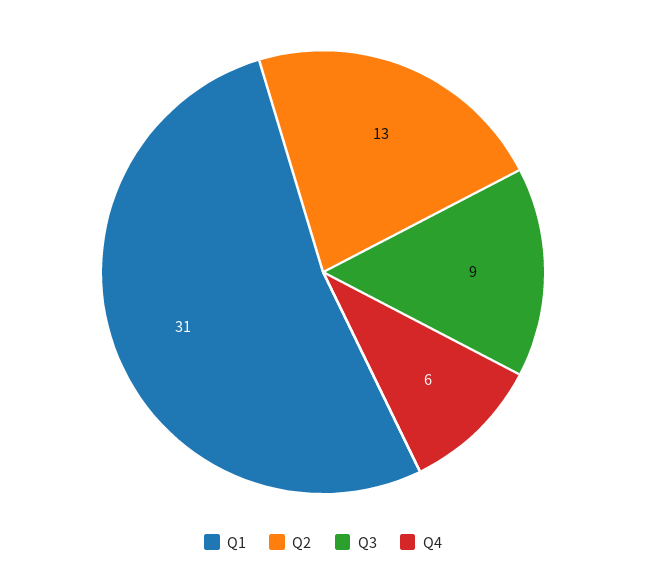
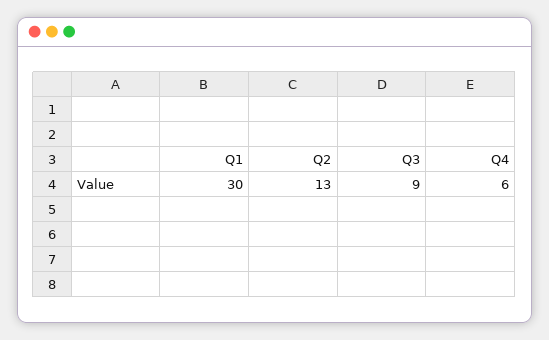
Q1: 31 -> 30

